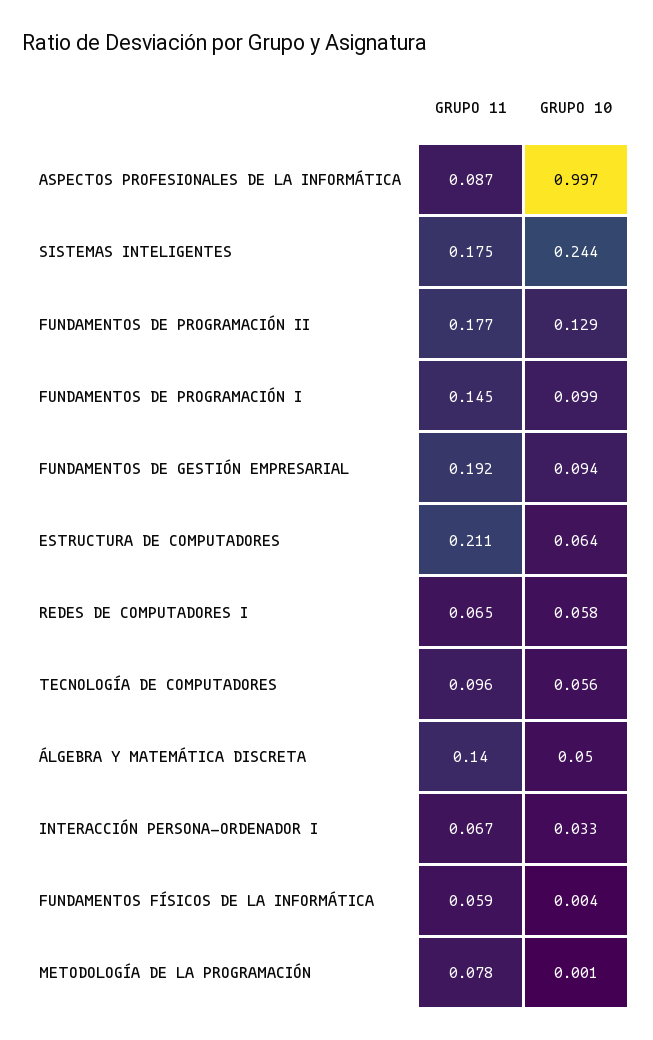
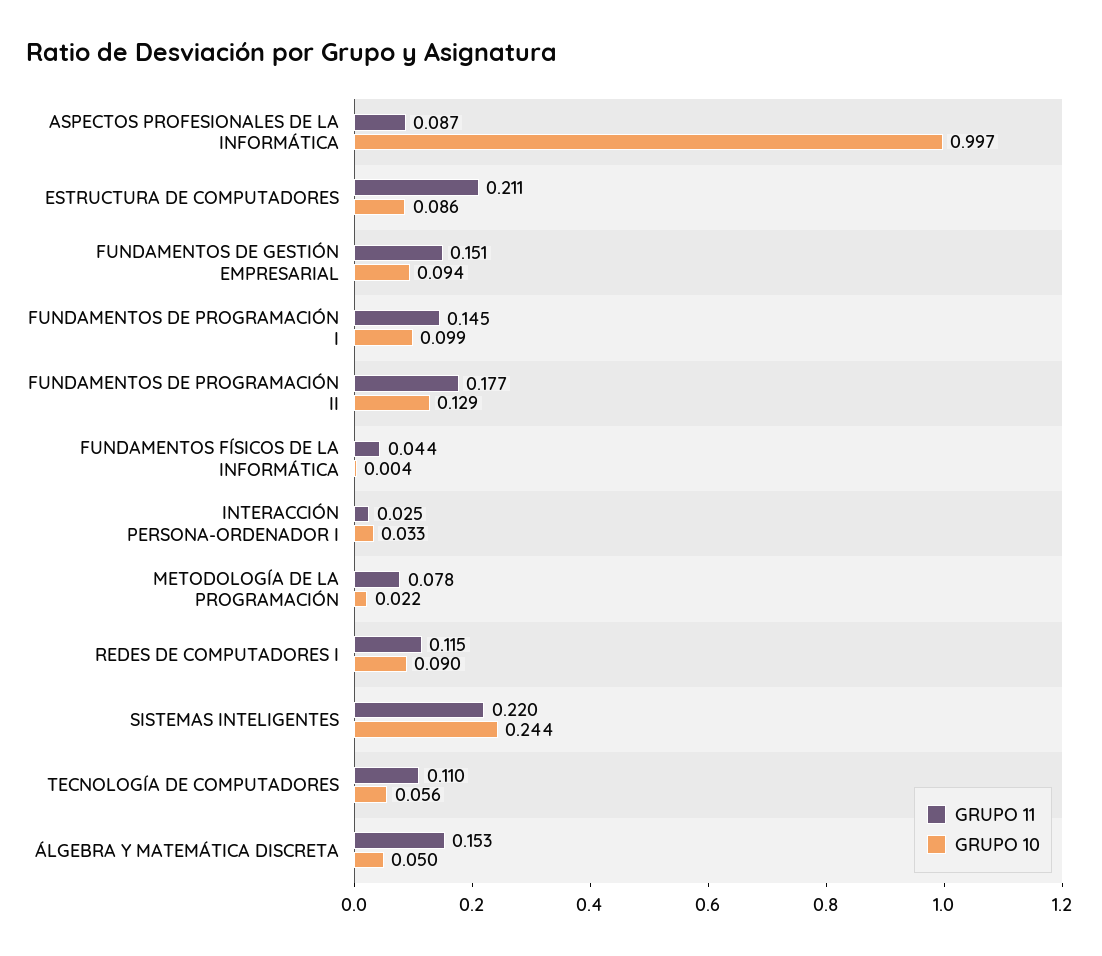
GRUPO 11, SISTEMAS INTELIGENTES: 0.175 -> 0.22
GRUPO 11, FUNDAMENTOS DE GESTIÓN EMPRESARIAL: 0.192 -> 0.151
GRUPO 10, ESTRUCTURA DE COMPUTADORES: 0.064 -> 0.086
GRUPO 11, REDES DE COMPUTADORES I: 0.065 -> 0.115
GRUPO 10, REDES DE COMPUTADORES I: 0.058 -> 0.09
GRUPO 11, TECNOLOGÍA DE COMPUTADORES: 0.096 -> 0.11
GRUPO 11, ÁLGEBRA Y MATEMÁTICA DISCRETA: 0.14 -> 0.153
GRUPO 11, INTERACCIÓN PERSONA-ORDENADOR I: 0.067 -> 0.025
GRUPO 11, FUNDAMENTOS FÍSICOS DE LA INFORMÁTICA: 0.059 -> 0.044
GRUPO 10, METODOLOGÍA DE LA PROGRAMACIÓN: 0.001 -> 0.022

